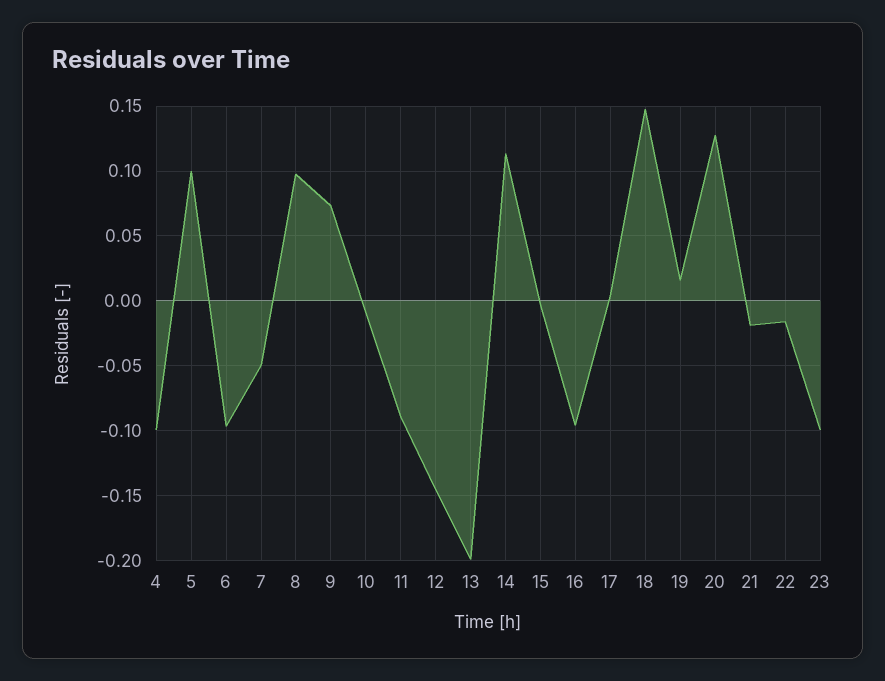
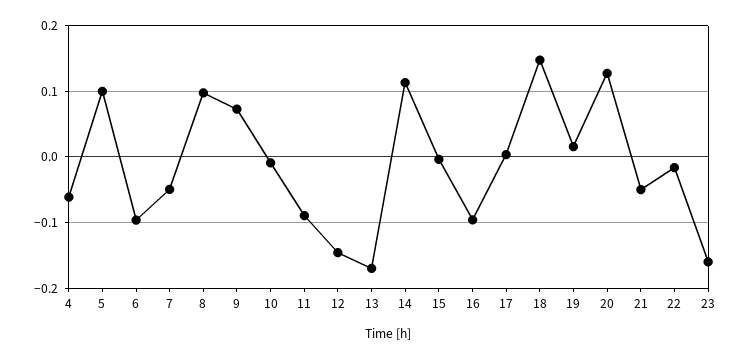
4: -0.1 -> -0.06
13: -0.2 -> -0.17
21: -0.02 -> -0.05
23: -0.1 -> -0.16

